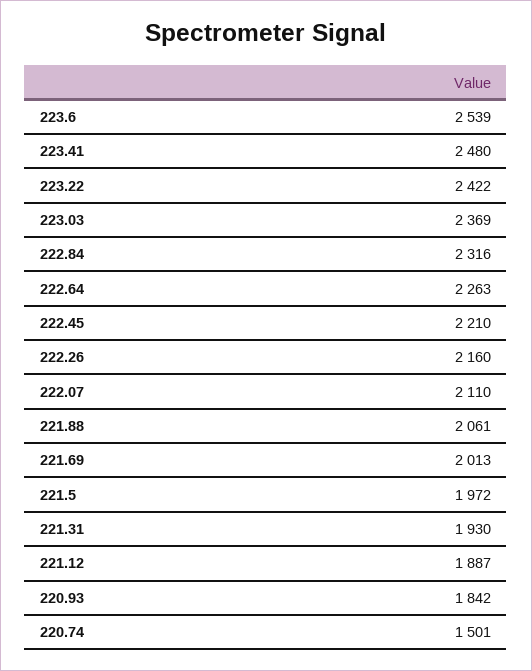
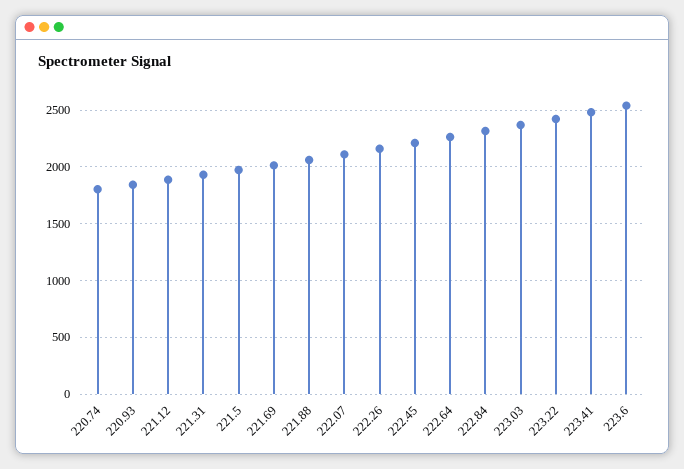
220.74: 1501 -> 1800

